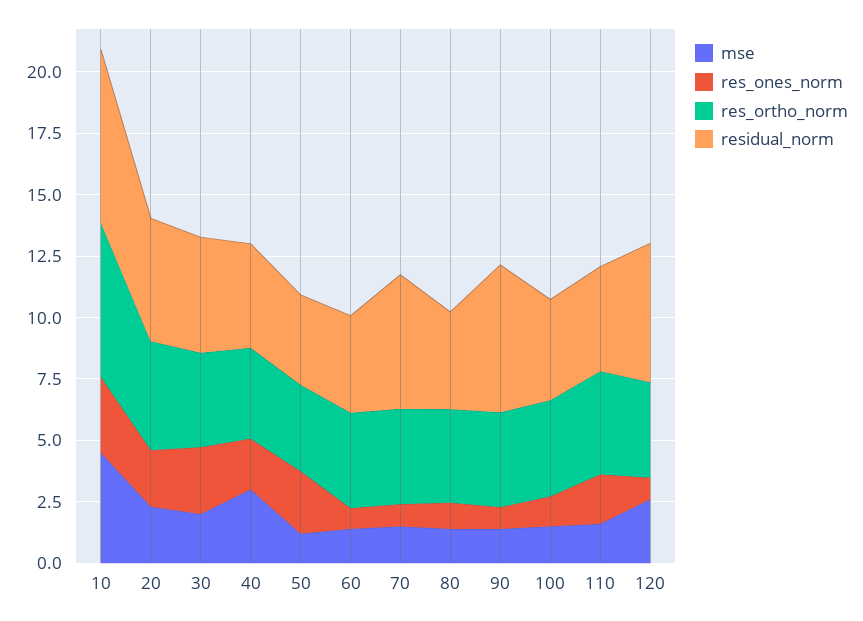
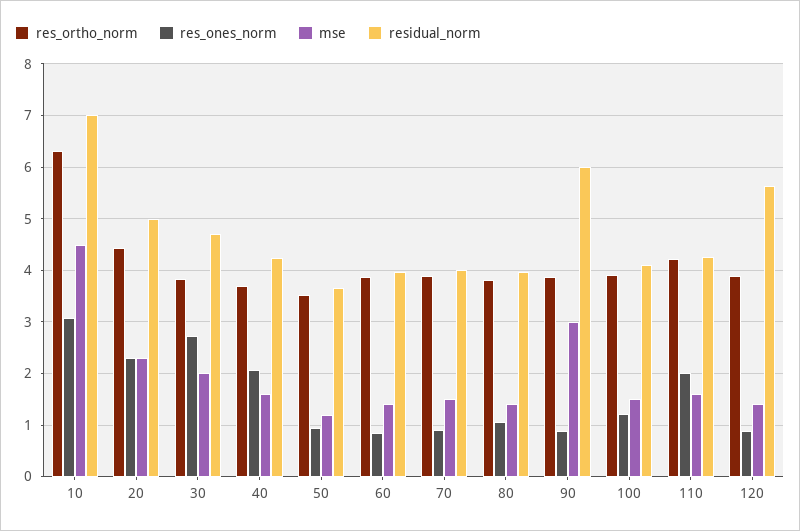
mse, 40: 3 -> 1.6
res_ones_norm, 50: 2.5 -> 1
residual_norm, 70: 5.5 -> 4
mse, 90: 1.5 -> 3
mse, 120: 2.5 -> 1.4

